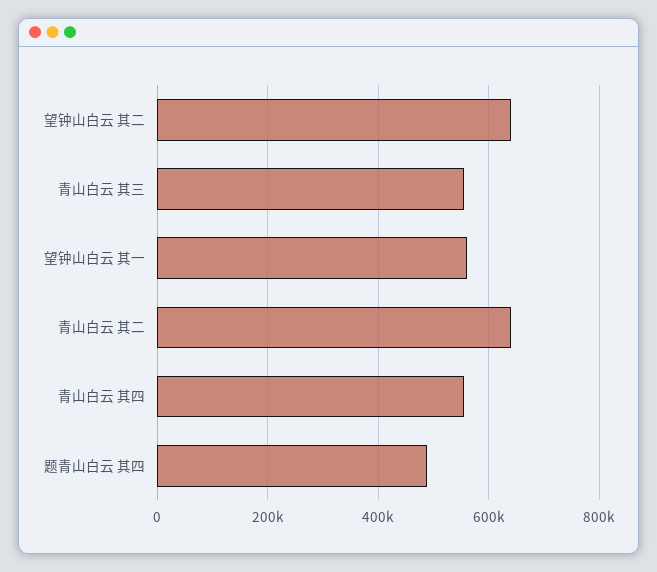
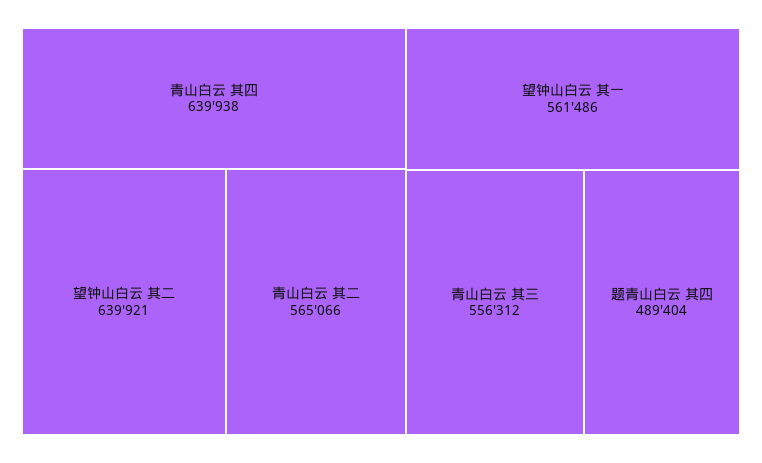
青山白云 其二: 640000 -> 565066
青山白云 其四: 560000 -> 639938

